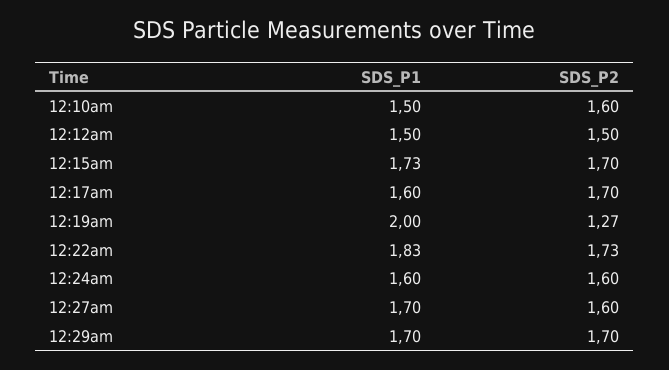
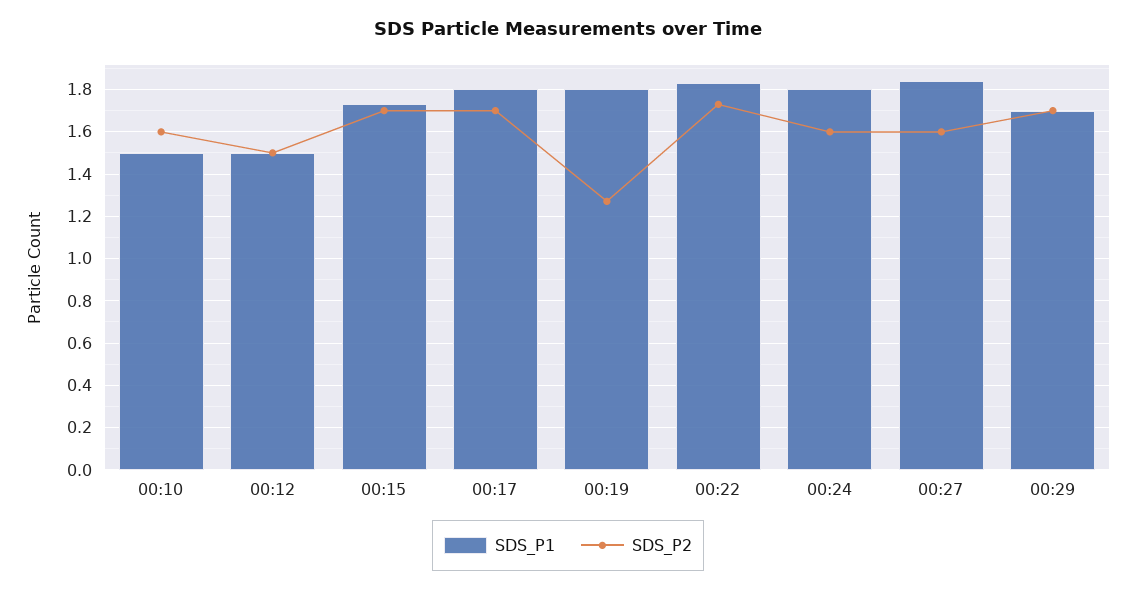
SDS_P1, 12:17am: 1.6 -> 1.8
SDS_P1, 12:19am: 2 -> 1.8
SDS_P1, 12:24am: 1.6 -> 1.8
SDS_P1, 12:27am: 1.7 -> 1.85

